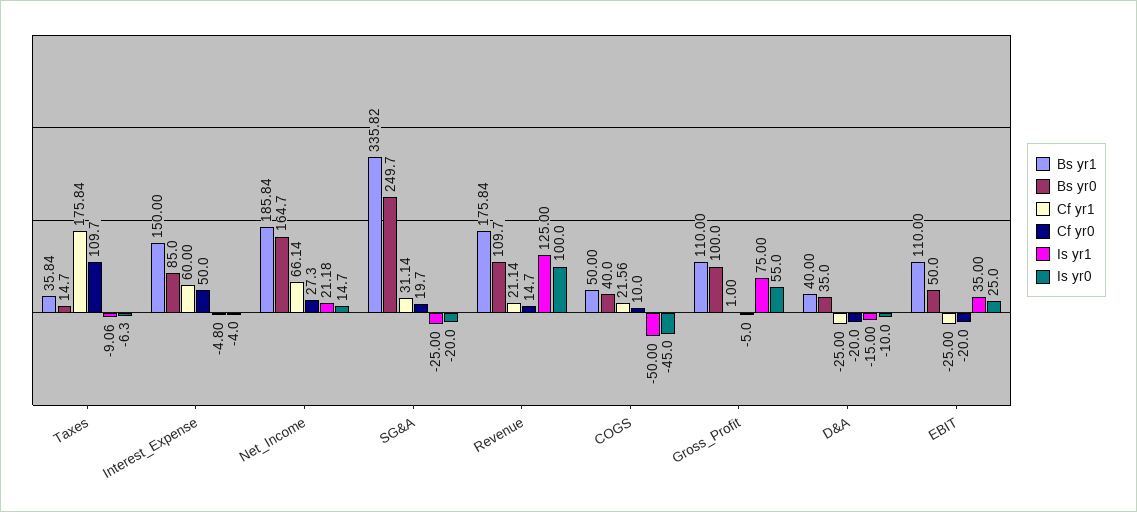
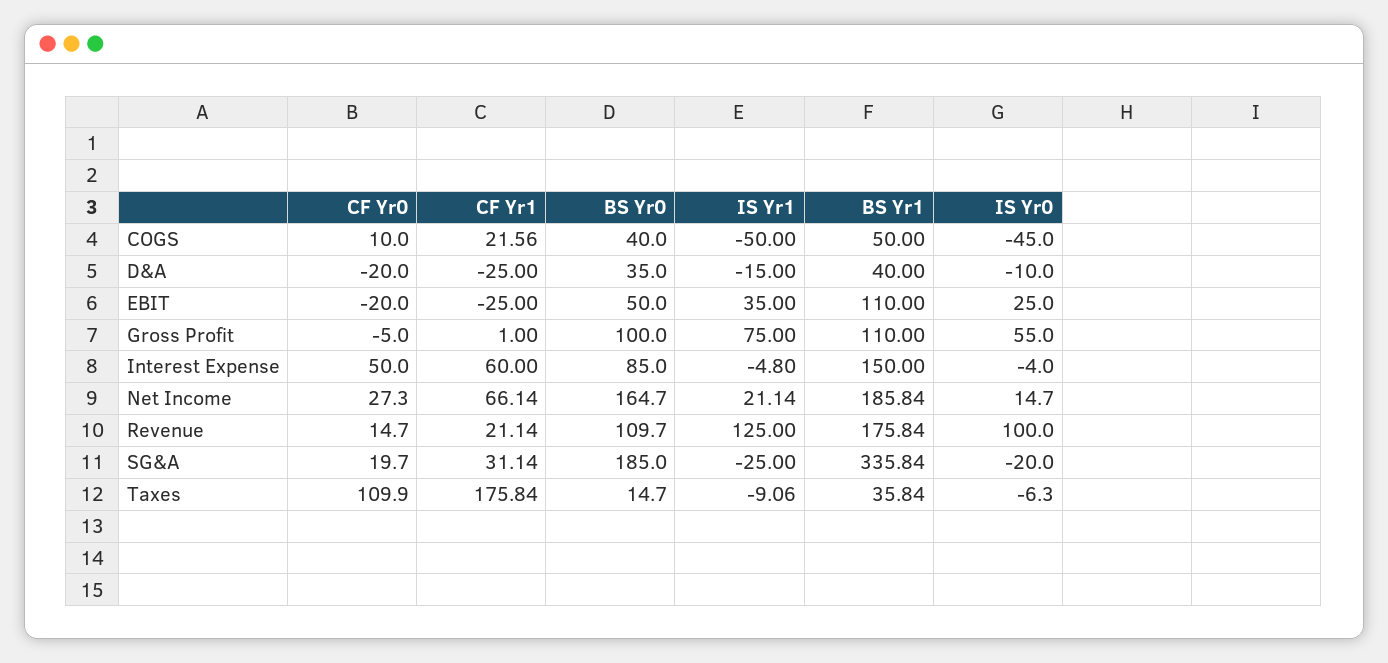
Cf yr0, Taxes: 109.7 -> 109.9
Is yr1, Net_Income: 21.18 -> 21.14
Bs yr1, SG&A: 335.82 -> 335.84
Bs yr0, SG&A: 249.7 -> 185

